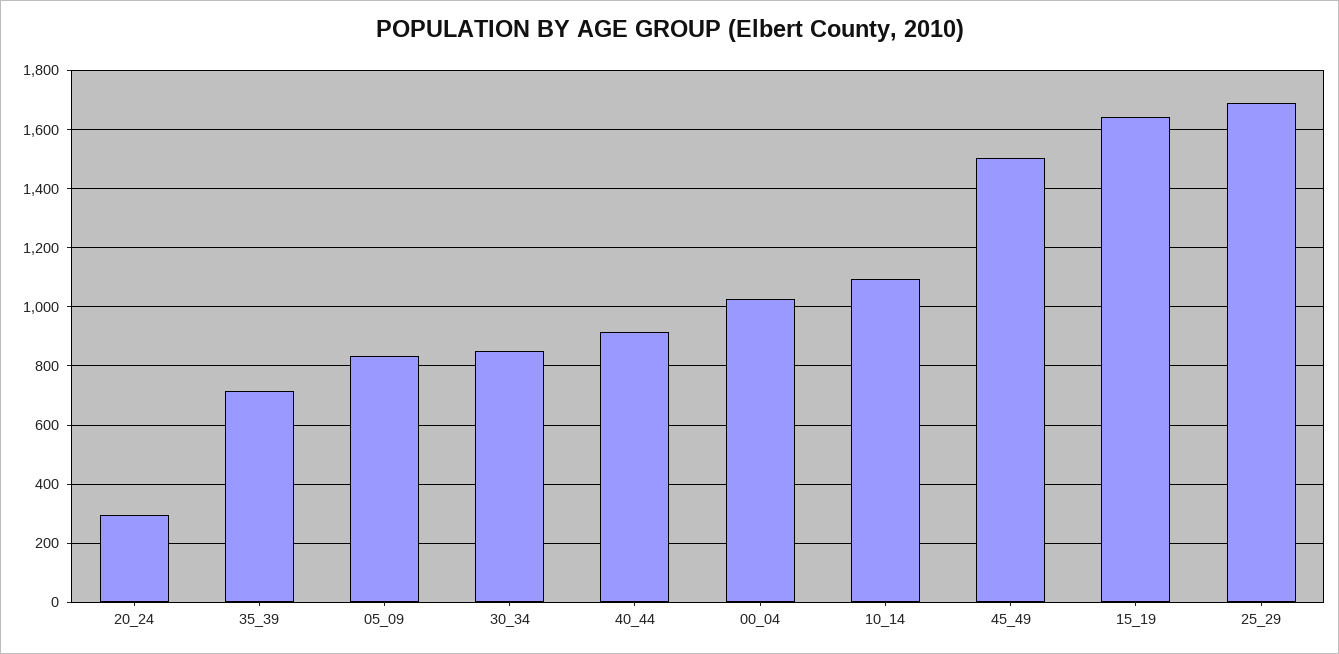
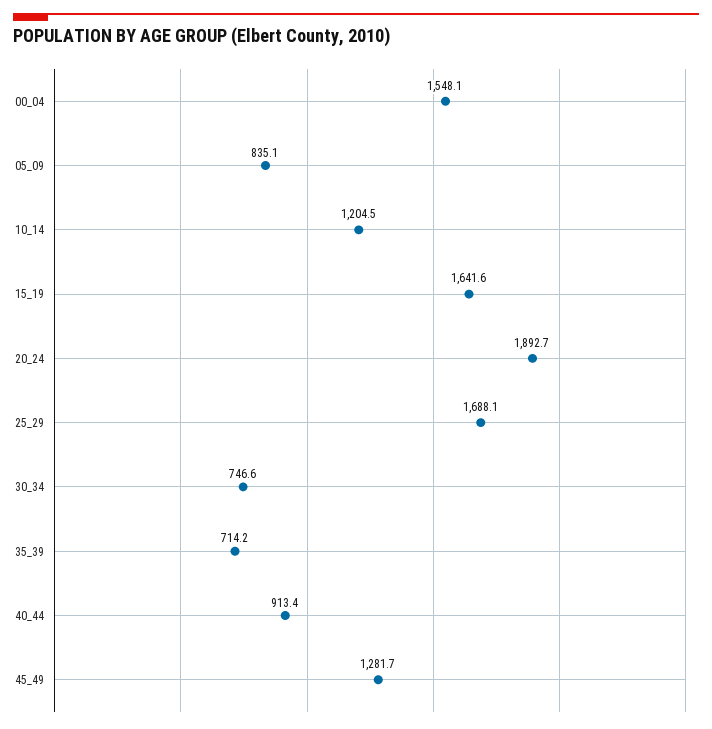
20_24: 300 -> 1892.7
30_34: 850 -> 746.6
00_04: 1025 -> 1548.1
10_14: 1100 -> 1204.5
45_49: 1500 -> 1281.7

